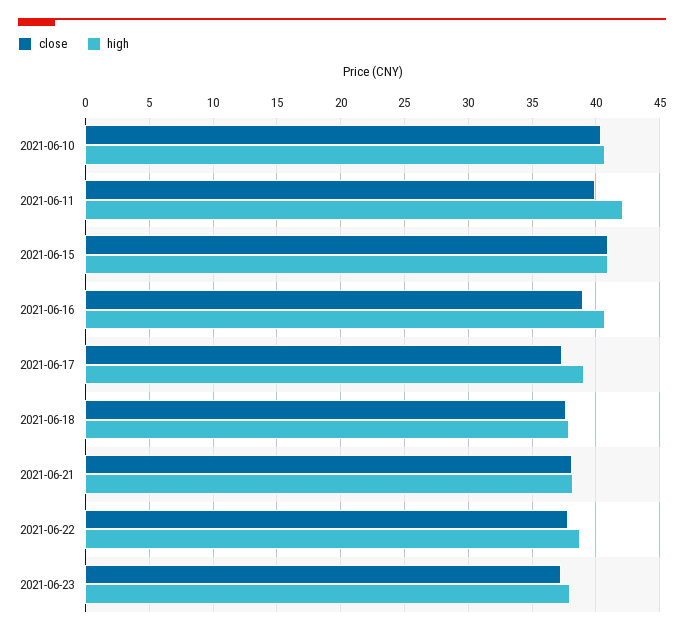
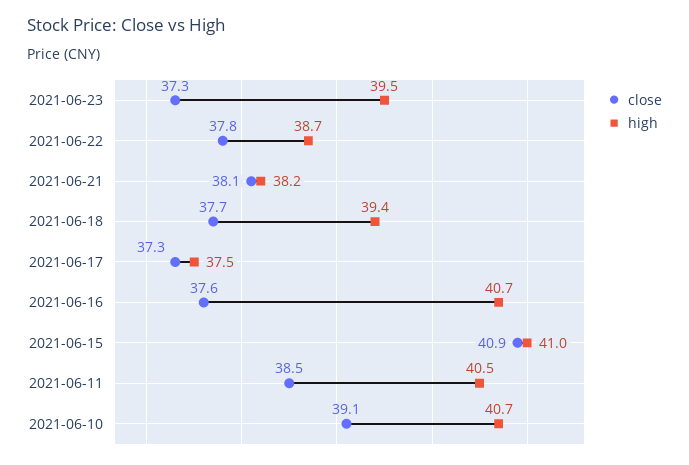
close, 2021-06-10: 40.5 -> 39.1
close, 2021-06-11: 40 -> 38.5
high, 2021-06-11: 42 -> 40.5
close, 2021-06-16: 39 -> 37.6
high, 2021-06-17: 39 -> 37.5
high, 2021-06-18: 38 -> 39.4
high, 2021-06-23: 38 -> 39.5

